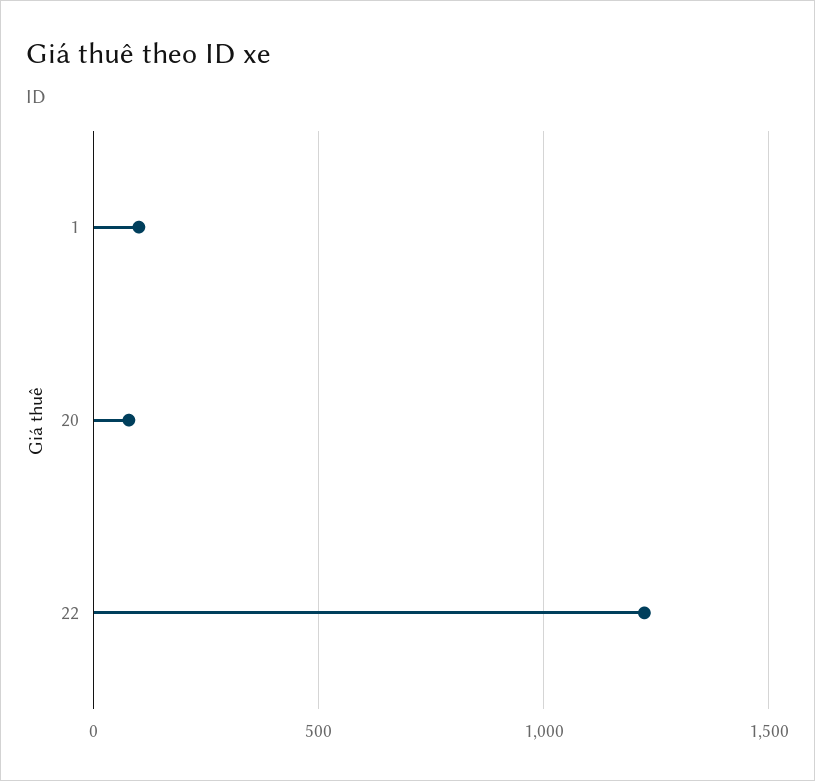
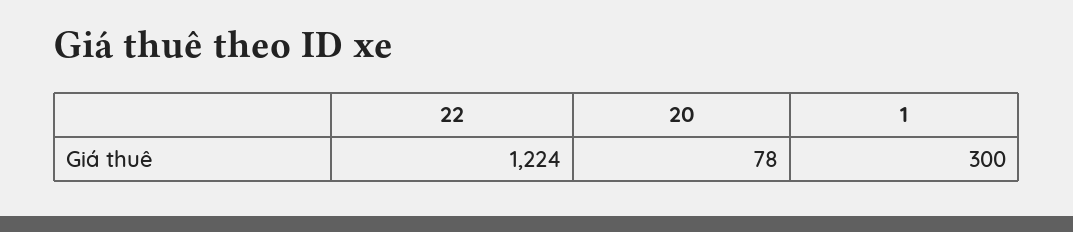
1: 100 -> 300

